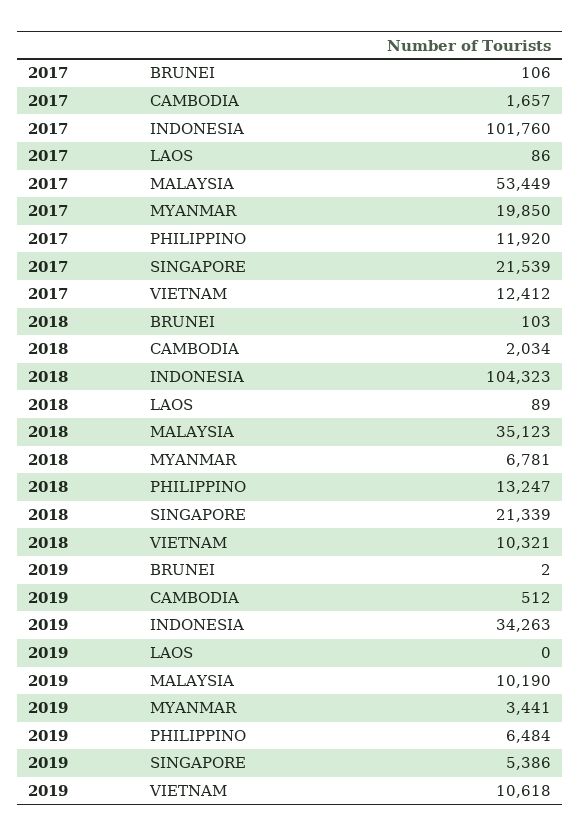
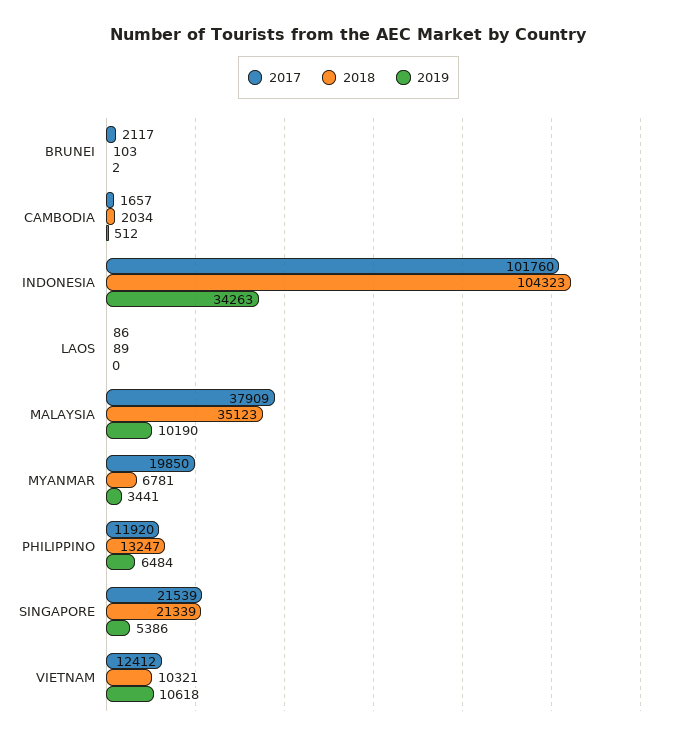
2017, BRUNEI: 106 -> 2117
2017, MALAYSIA: 53449 -> 37909

